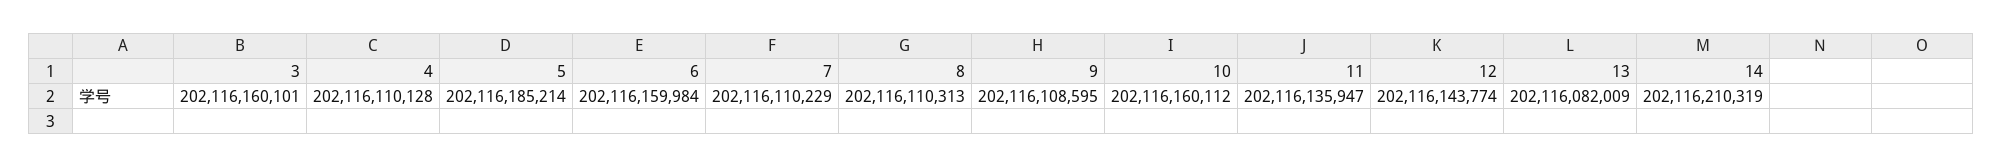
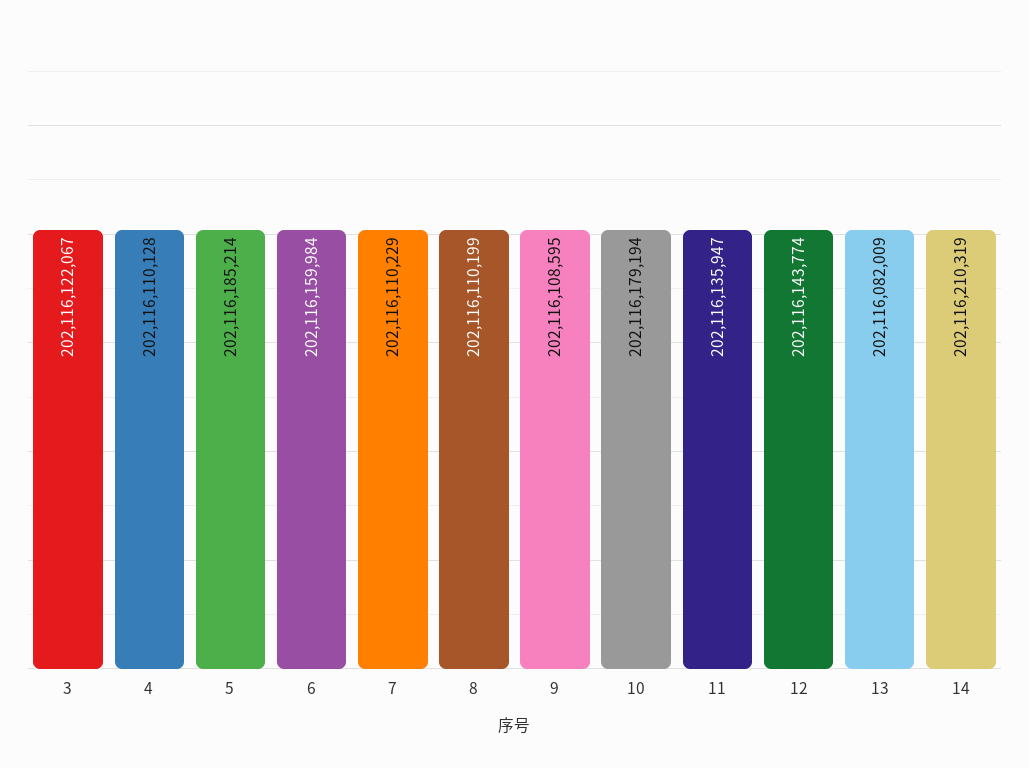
3: 202116160101 -> 202116122067
8: 202116110313 -> 202116110199
10: 202116160112 -> 202116179194

